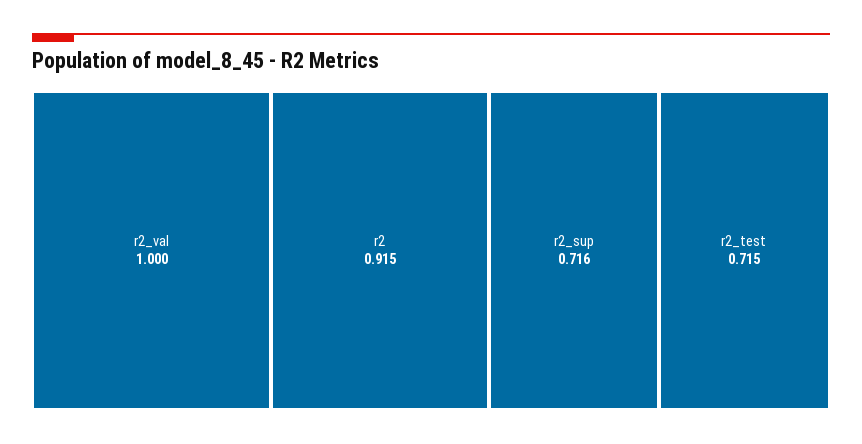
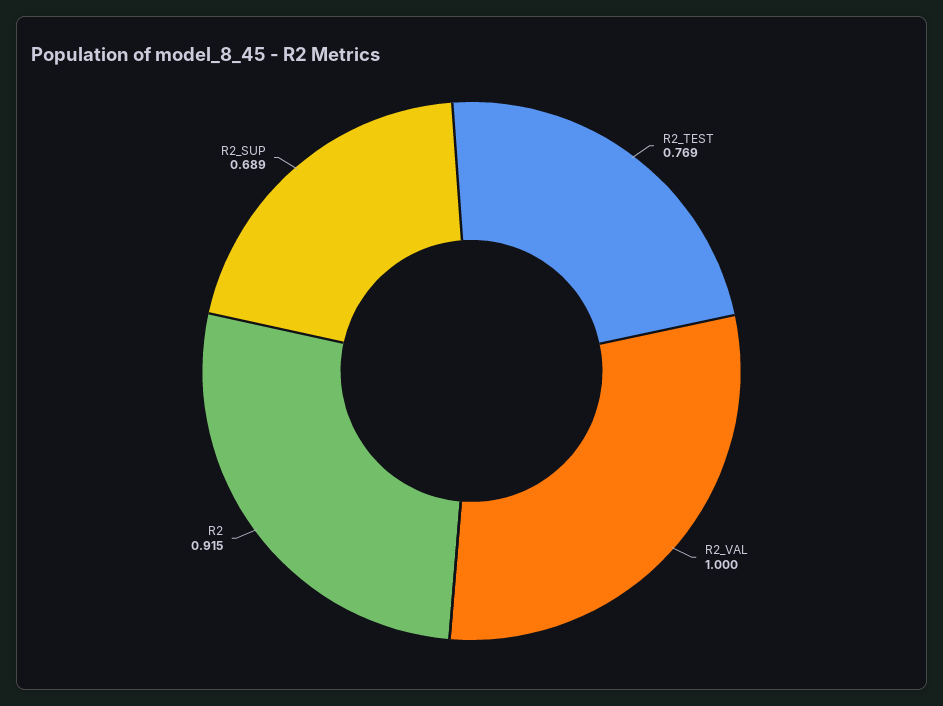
r2_sup: 0.716 -> 0.689
r2_test: 0.715 -> 0.769

